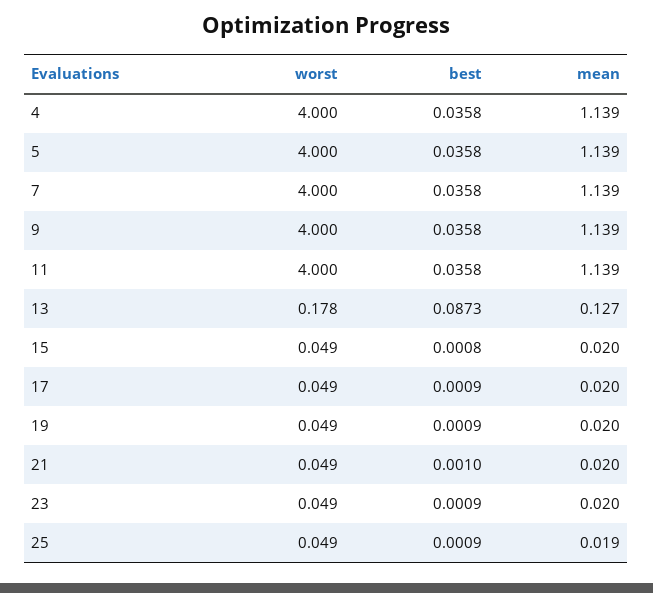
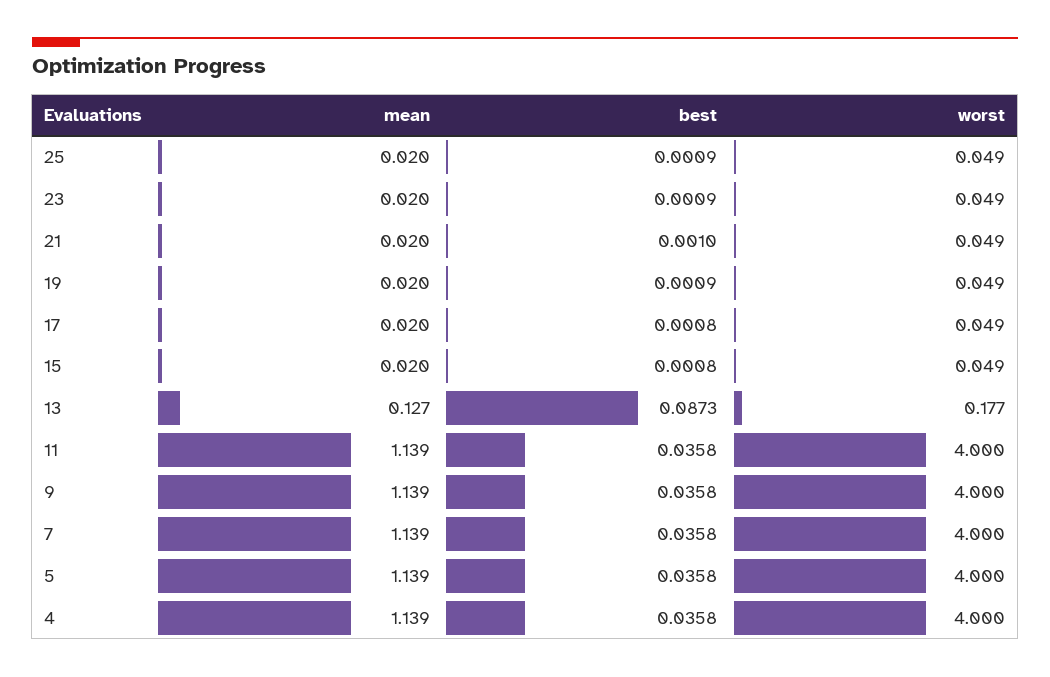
worst, 13: 0.178 -> 0.177
best, 17: 0.0009 -> 0.0008
mean, 25: 0.019 -> 0.02

